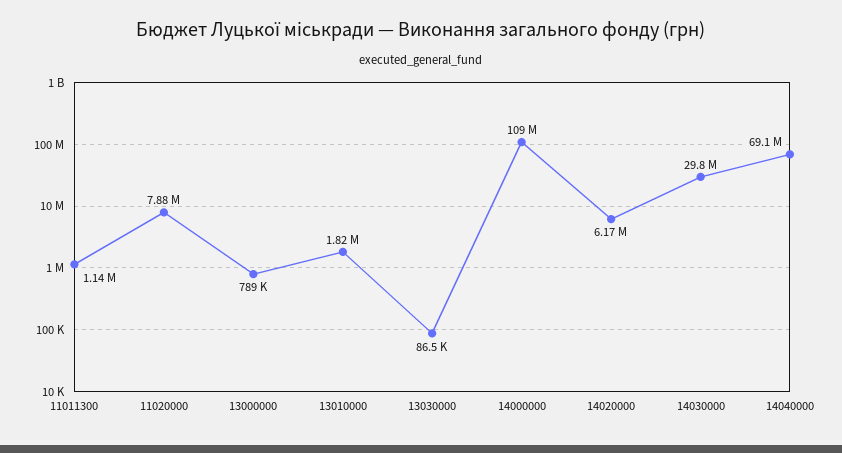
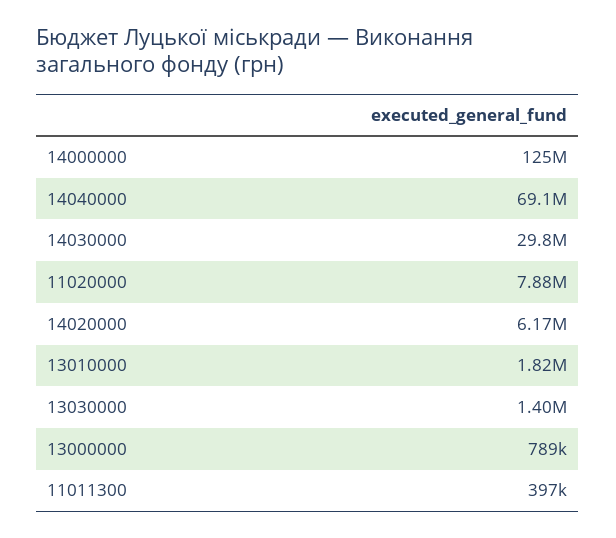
11011300: 1140000 -> 397000
13030000: 86500 -> 1400000
14000000: 109000000 -> 125000000

